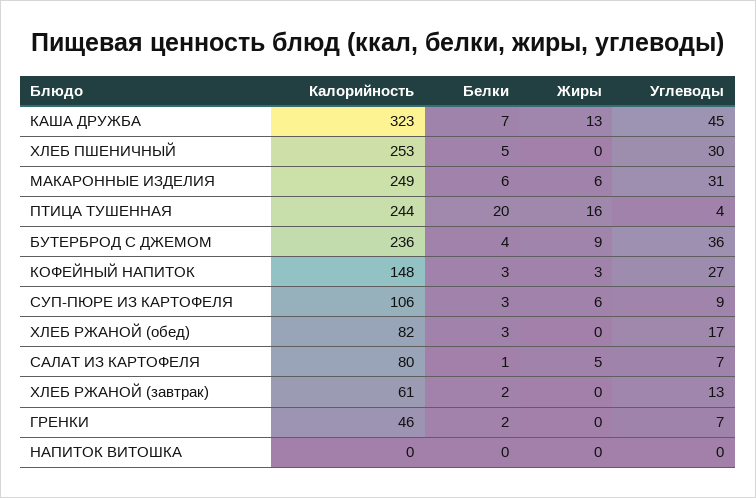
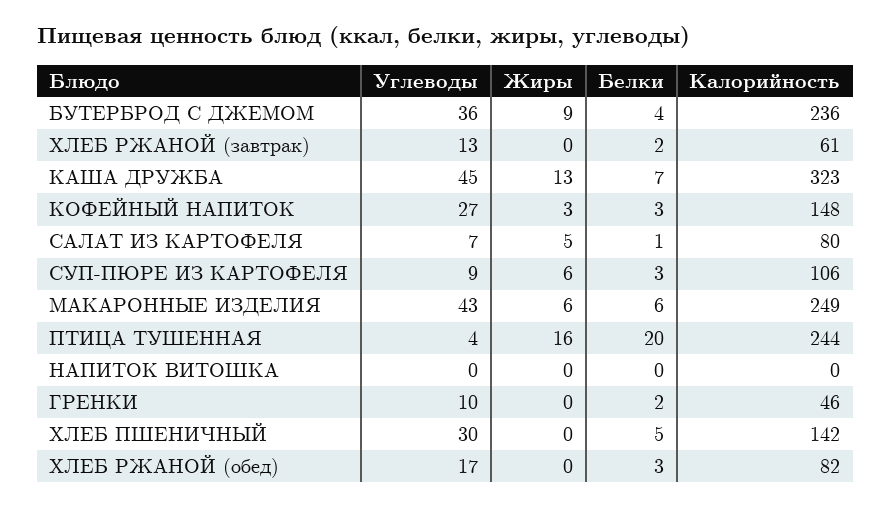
Калорийность, ХЛЕБ ПШЕНИЧНЫЙ: 253 -> 142
Углеводы, МАКАРОННЫЕ ИЗДЕЛИЯ: 31 -> 43
Углеводы, ГРЕНКИ: 7 -> 10

